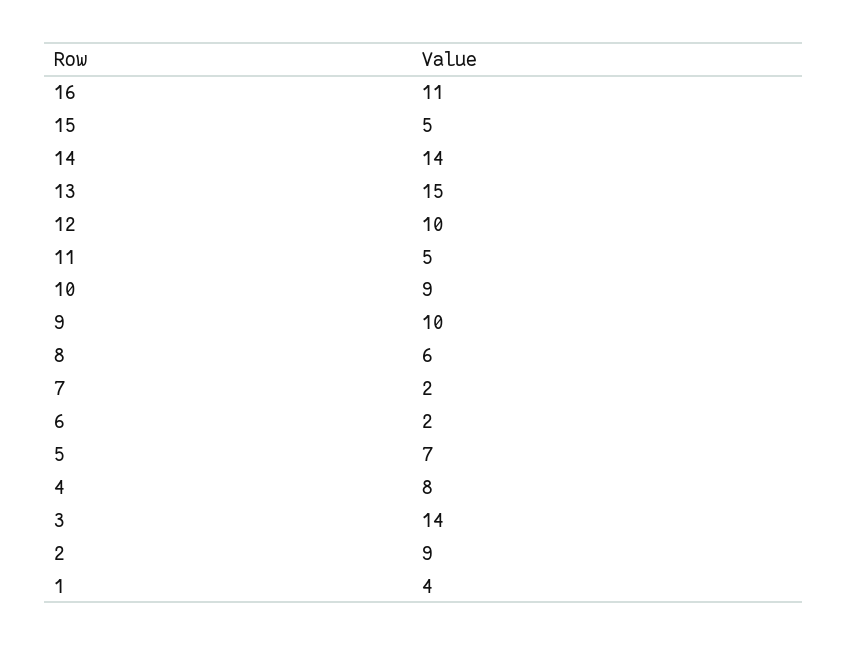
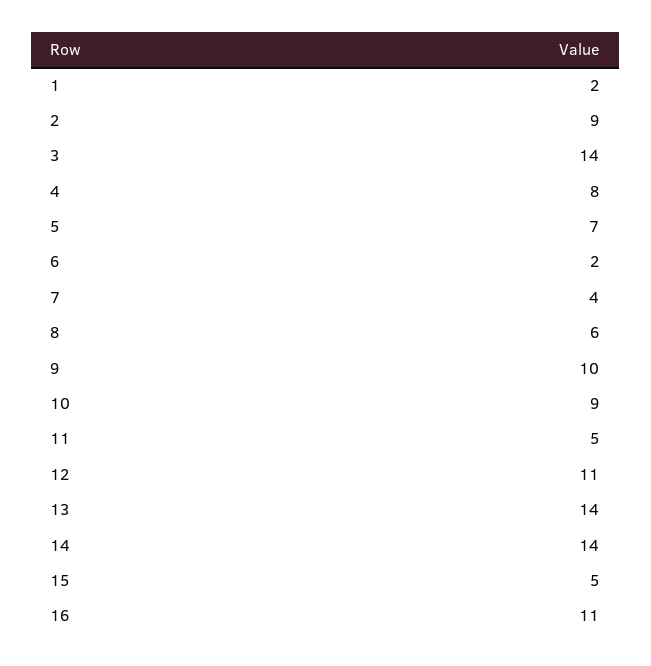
13: 15 -> 14
12: 10 -> 11
7: 2 -> 4
1: 4 -> 2

